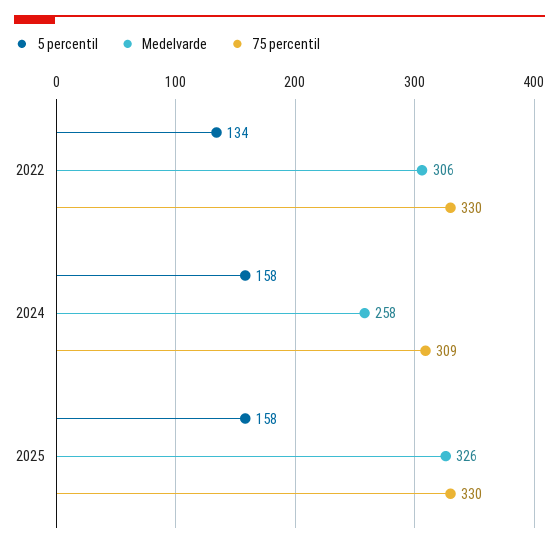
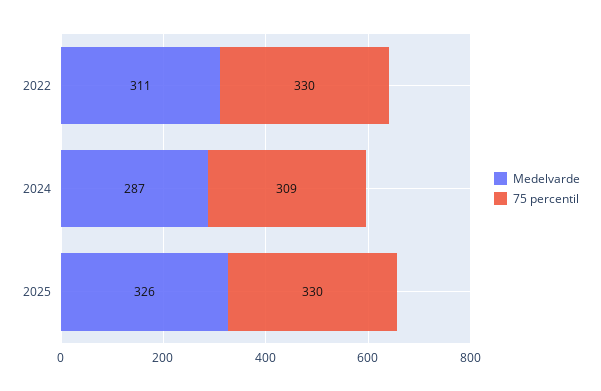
5 percentil, 2022: 134 -> none
Medelvarde, 2022: 306 -> 311
5 percentil, 2024: 158 -> none
Medelvarde, 2024: 258 -> 287
5 percentil, 2025: 158 -> none

